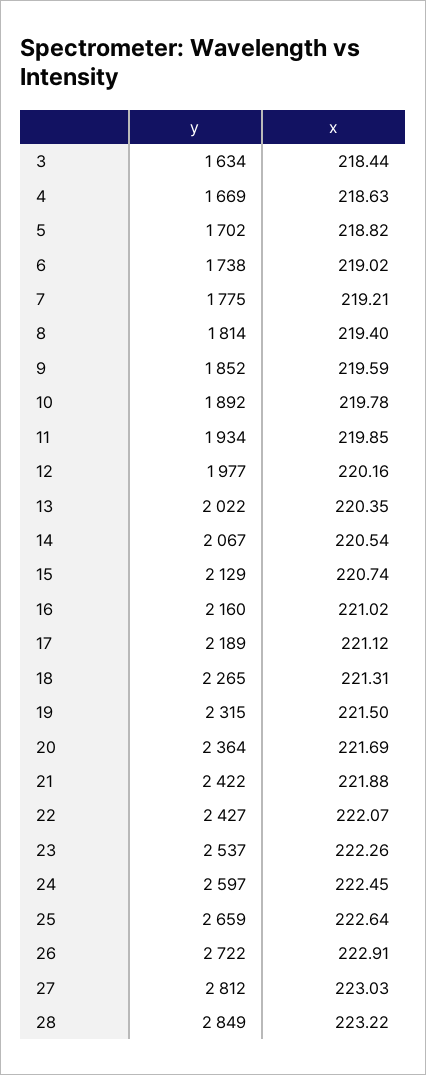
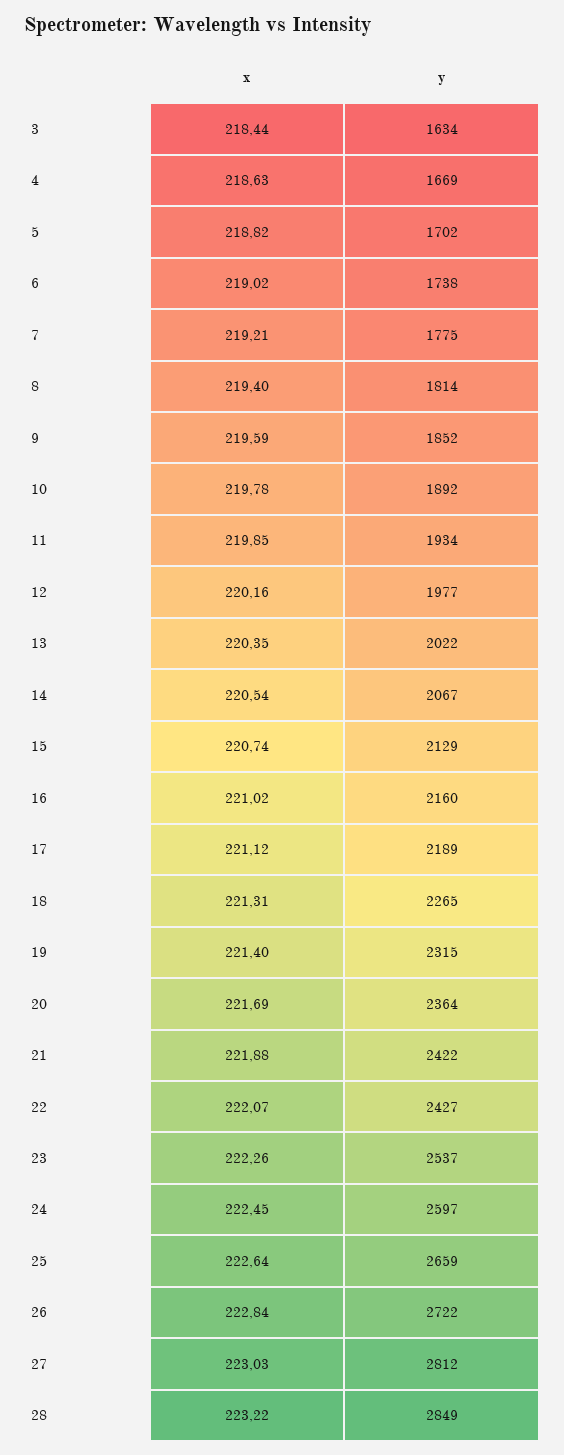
x, 19: 221.5 -> 221.4
x, 26: 222.91 -> 222.84

